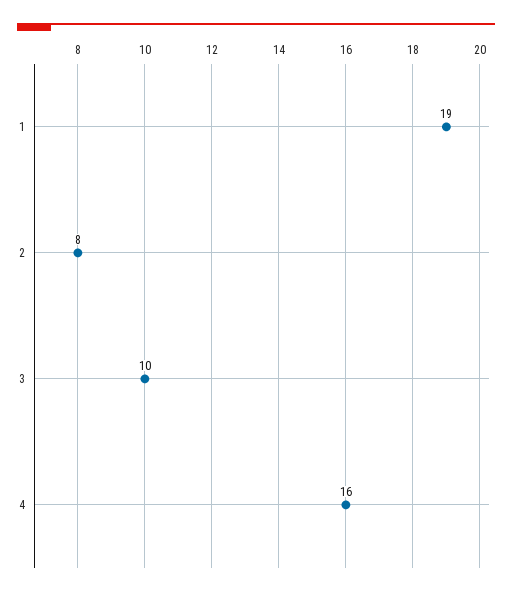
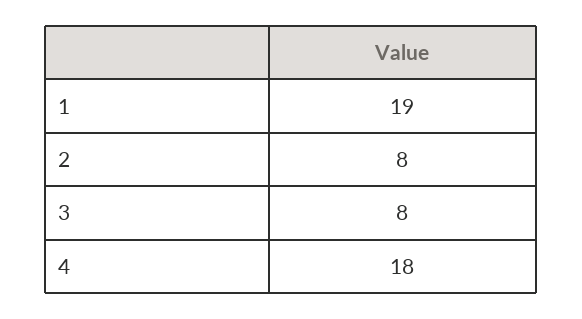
3: 10 -> 8
4: 16 -> 18

